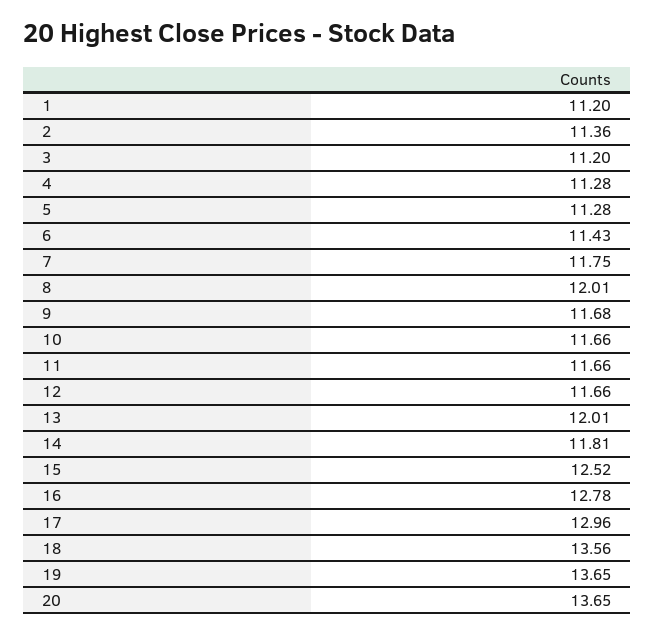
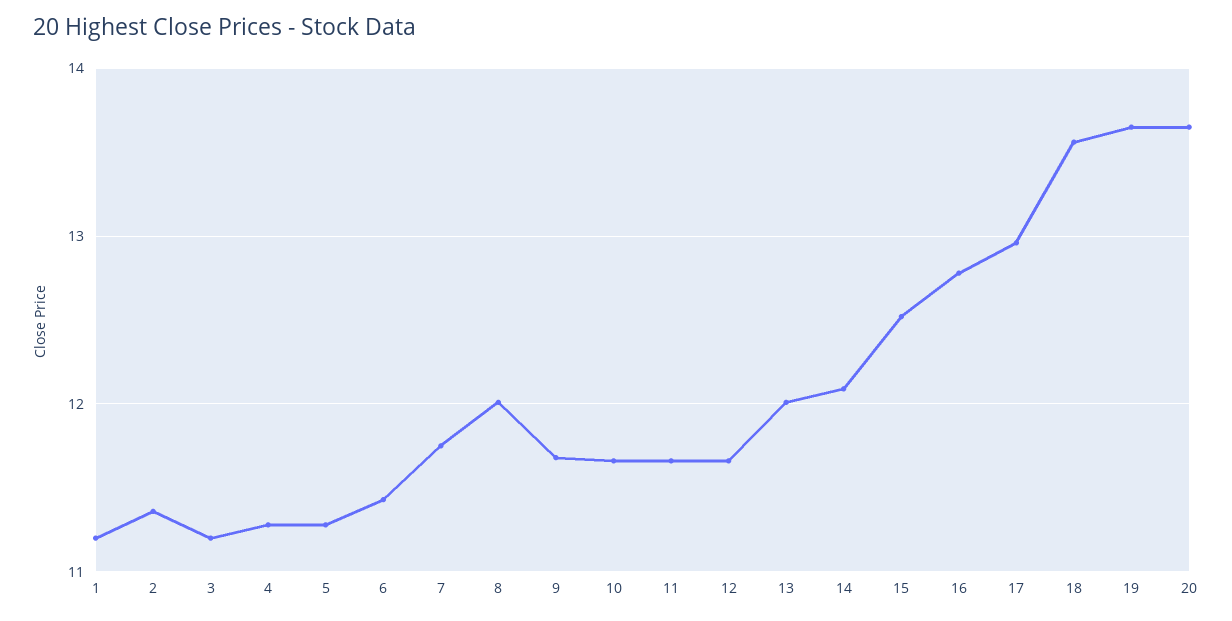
14: 11.81 -> 12.1

